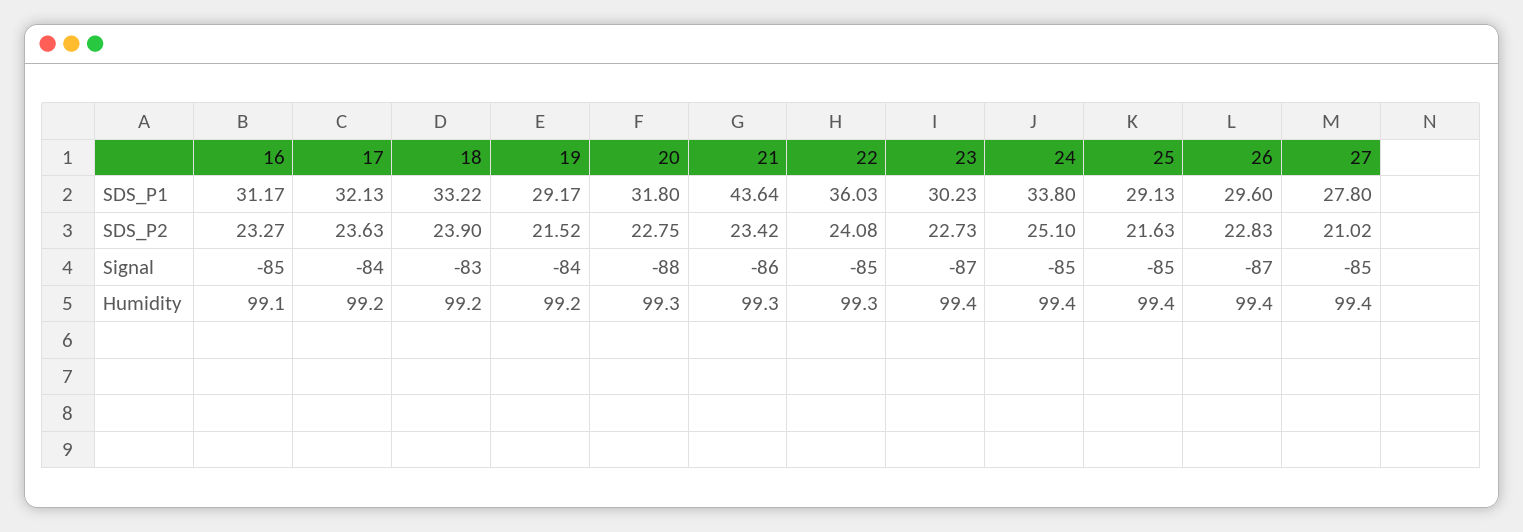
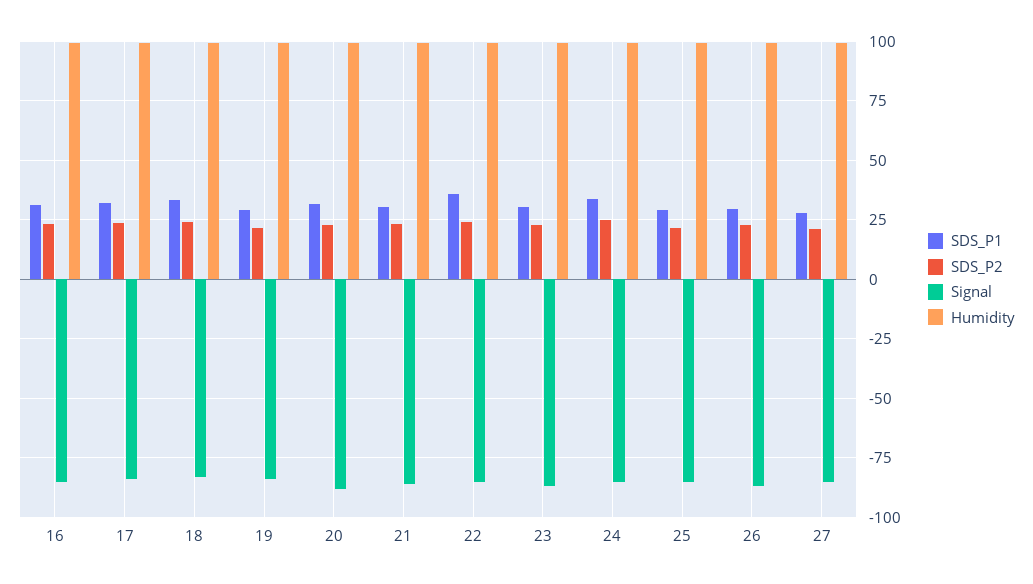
SDS_P1, 21: 43.64 -> 30

